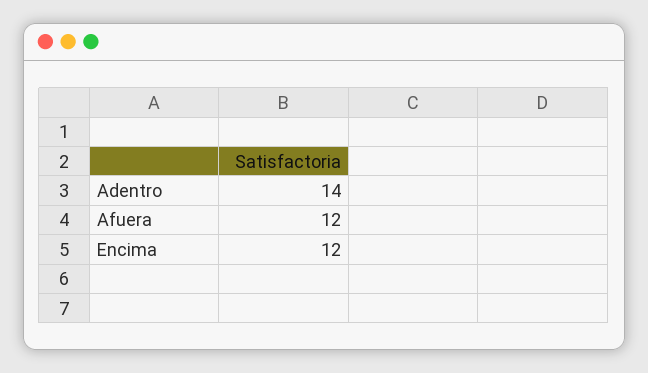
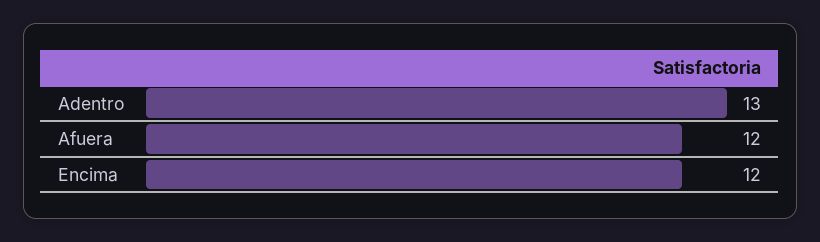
Adentro: 14 -> 13

